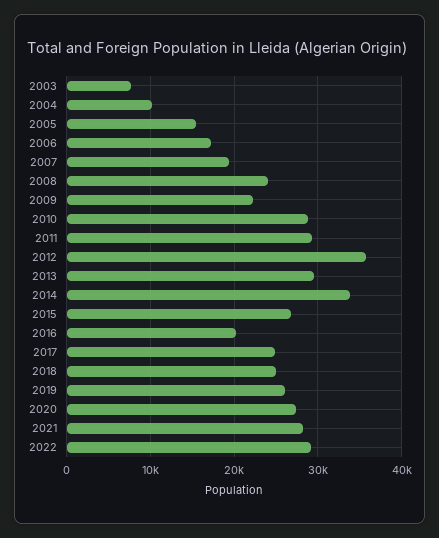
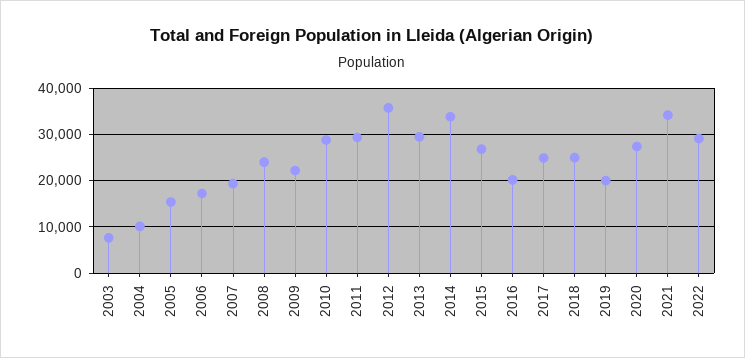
2019: 26000 -> 20000
2021: 28000 -> 34000

